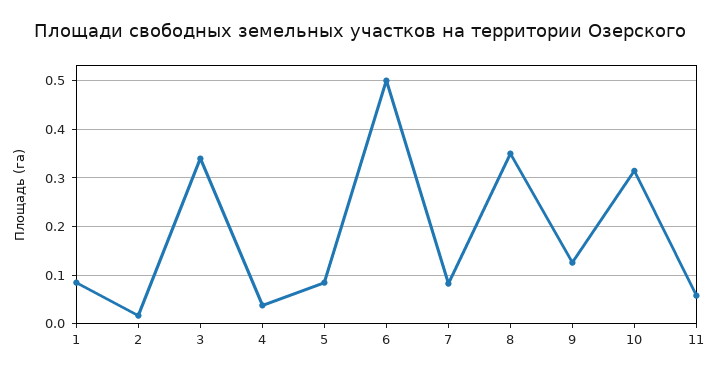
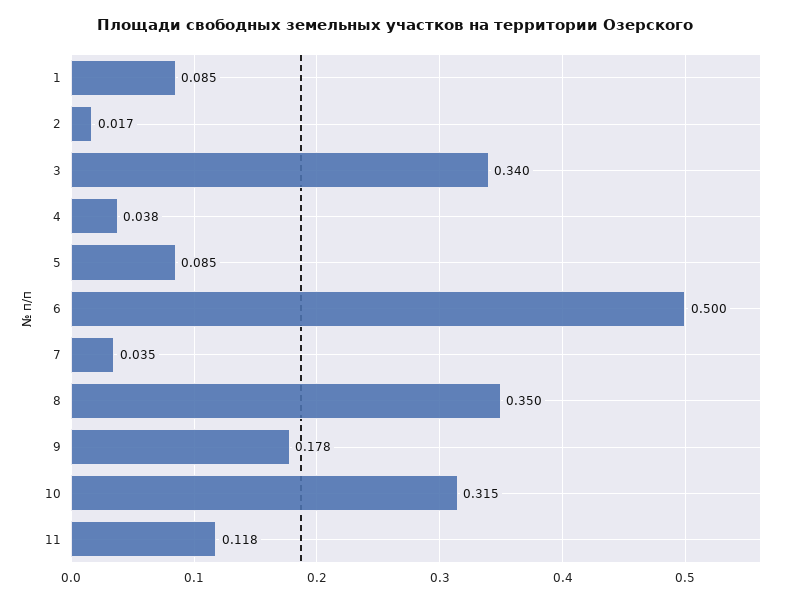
7: 0.08 -> 0.035
9: 0.12 -> 0.178
11: 0.06 -> 0.118

